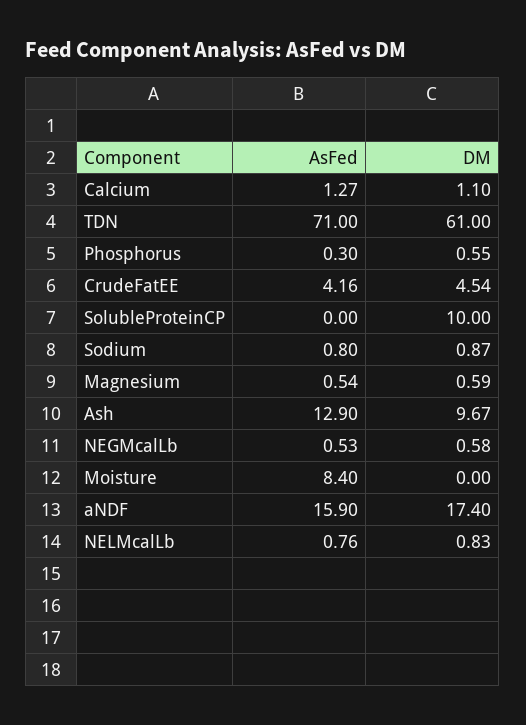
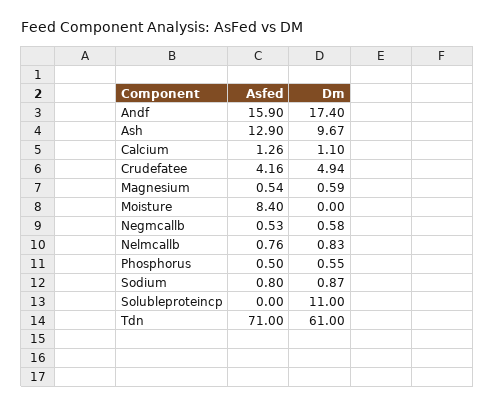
AsFed, Calcium: 1.27 -> 1.26
AsFed, Phosphorus: 0.3 -> 0.5
DM, CrudeFatEE: 4.54 -> 4.94
DM, SolubleProteinCP: 10 -> 11

